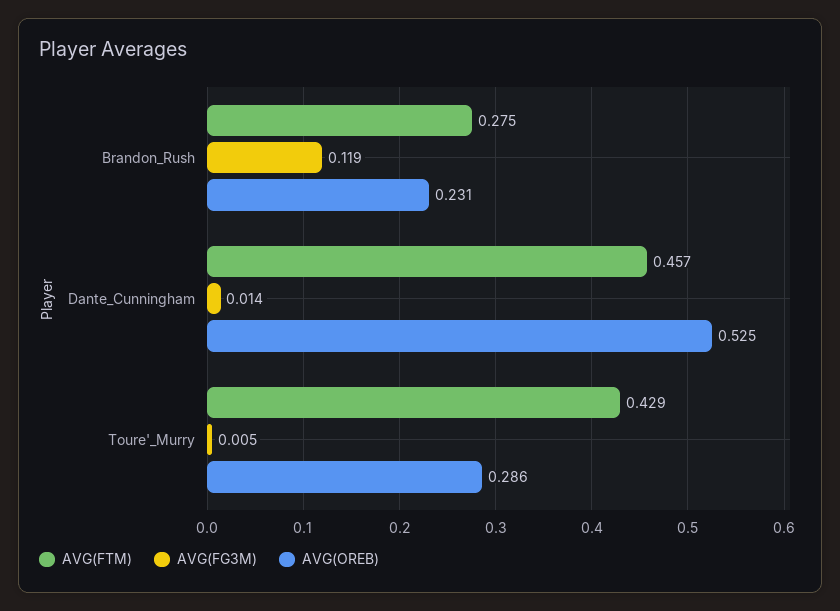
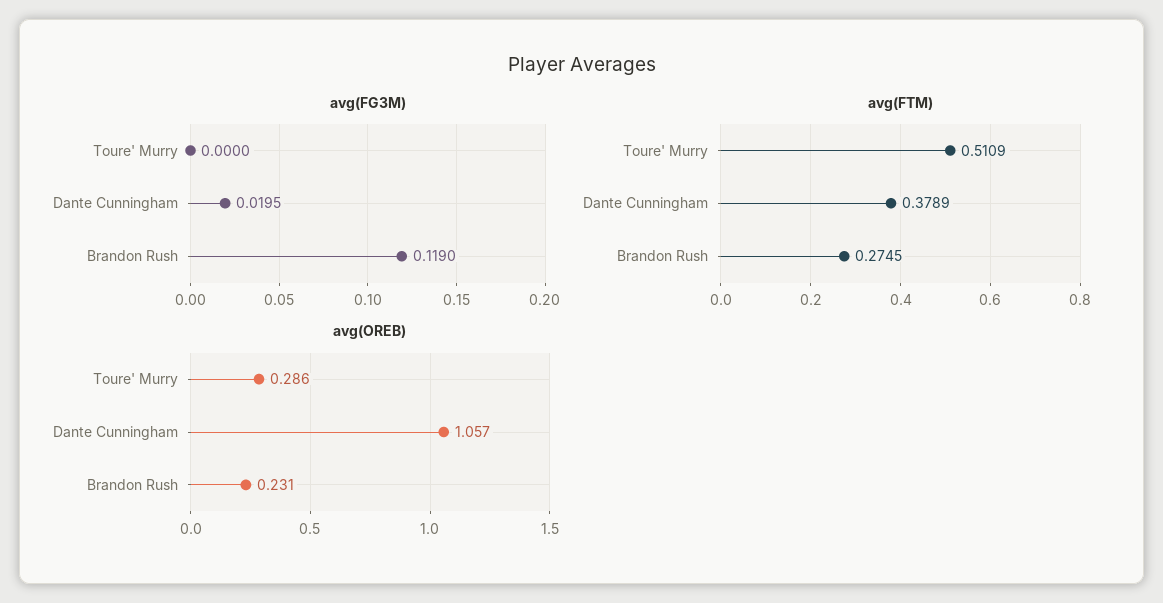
AVG(FTM), Dante_Cunningham: 0.457 -> 0.3789
AVG(FG3M), Dante_Cunningham: 0.014 -> 0.0195
AVG(OREB), Dante_Cunningham: 0.525 -> 1.057
AVG(FTM), Toure'_Murry: 0.429 -> 0.5109
AVG(FG3M), Toure'_Murry: 0.005 -> 0

